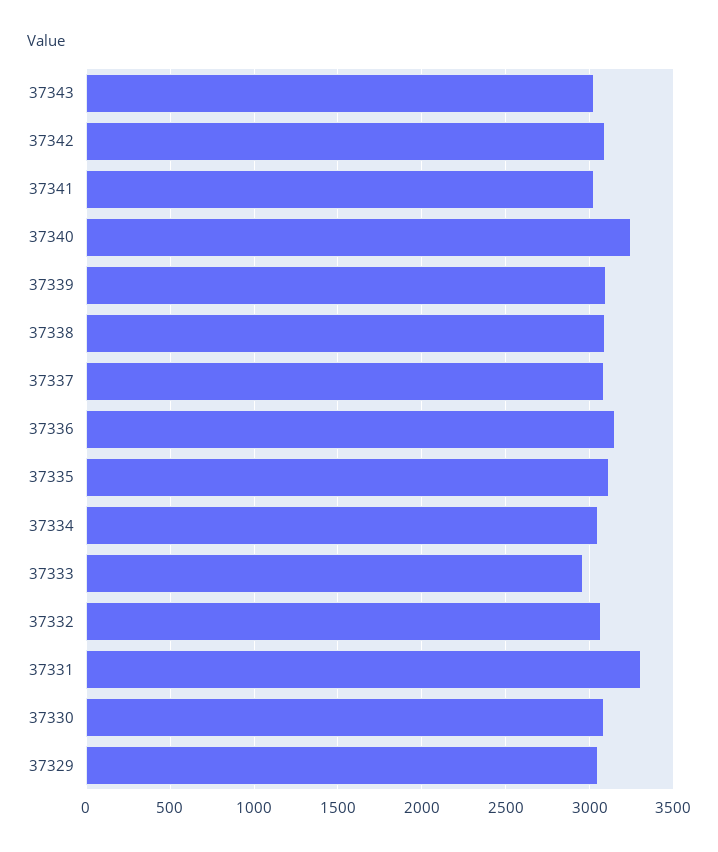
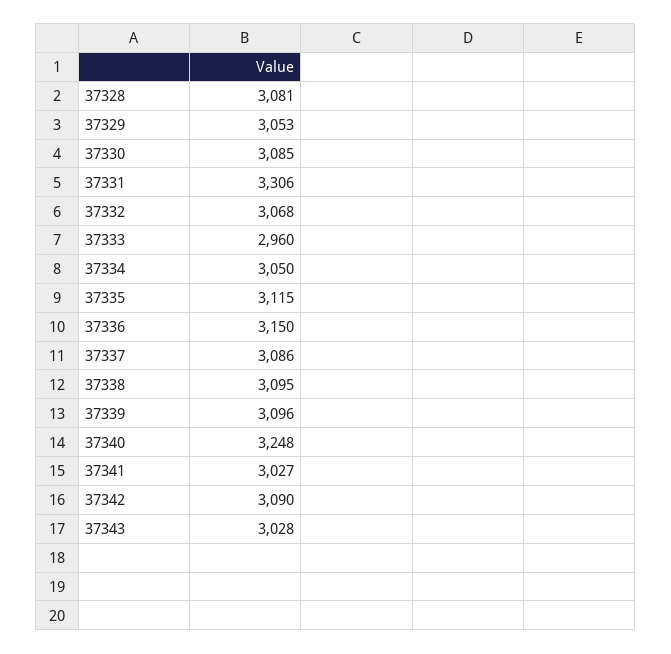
37328: none -> 3081

